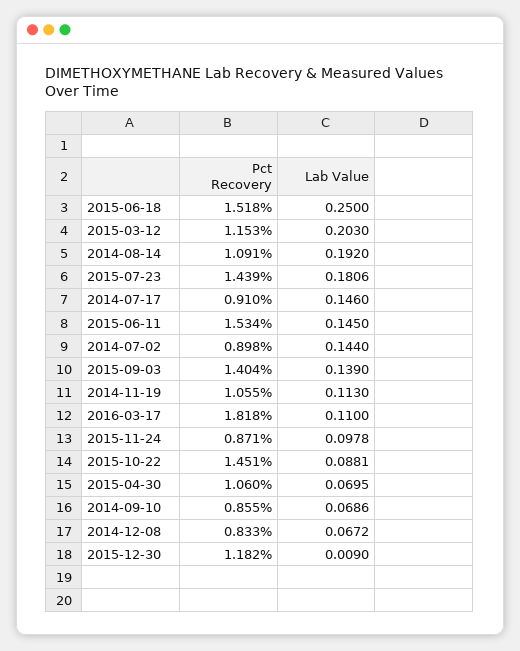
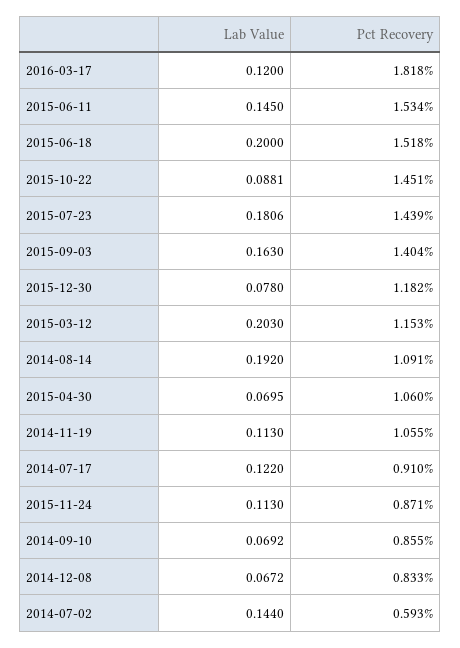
Lab Value, 2015-06-18: 0.25 -> 0.2
Lab Value, 2014-07-17: 0.146 -> 0.122
Pct Recovery, 2014-07-02: 0.898 -> 0.593
Lab Value, 2015-09-03: 0.139 -> 0.163
Lab Value, 2016-03-17: 0.11 -> 0.12
Lab Value, 2015-11-24: 0.0978 -> 0.113
Lab Value, 2014-09-10: 0.0686 -> 0.0692
Lab Value, 2015-12-30: 0.009 -> 0.078

